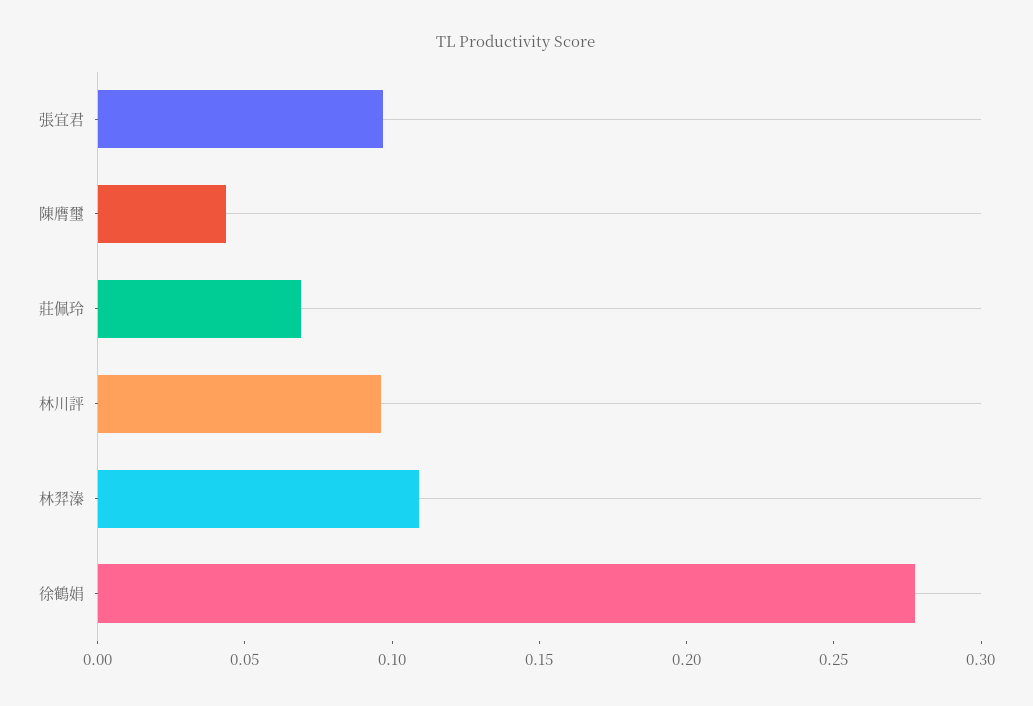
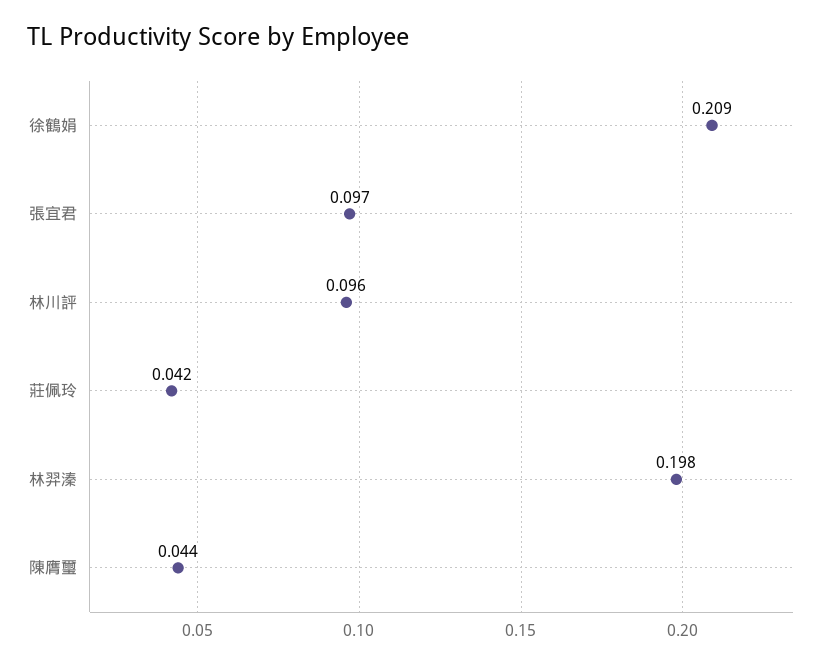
莊佩玲: 0.07 -> 0.042
林羿溱: 0.11 -> 0.198
徐鶴娟: 0.28 -> 0.209

